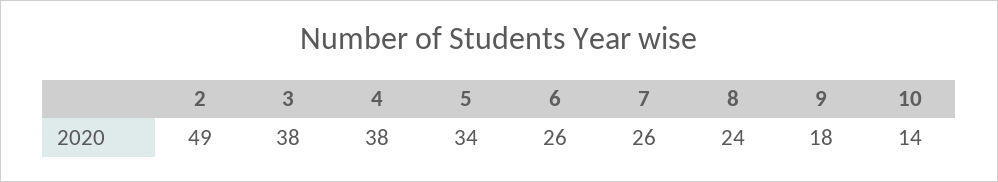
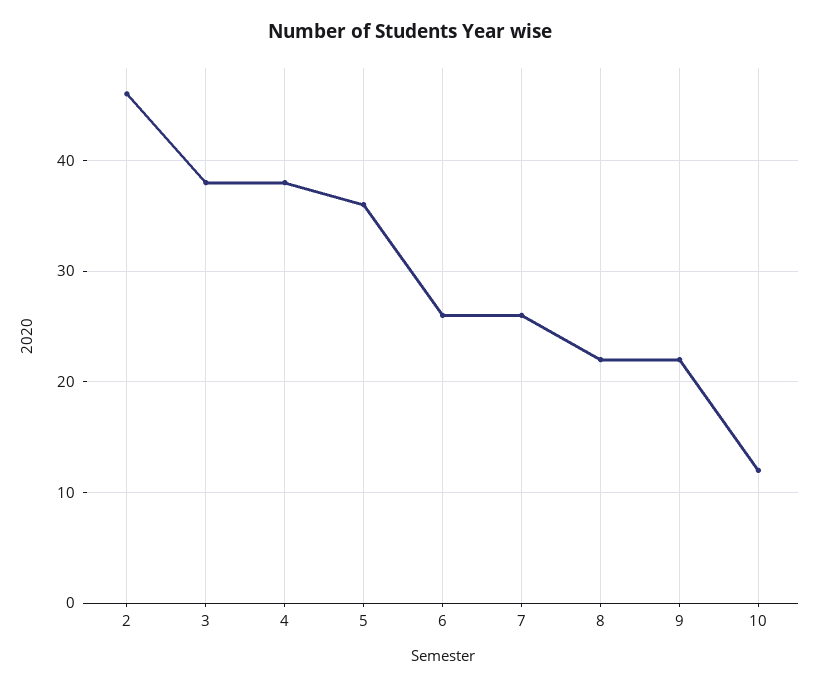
2: 49 -> 46
5: 34 -> 36
8: 24 -> 22
9: 18 -> 22
10: 14 -> 12

